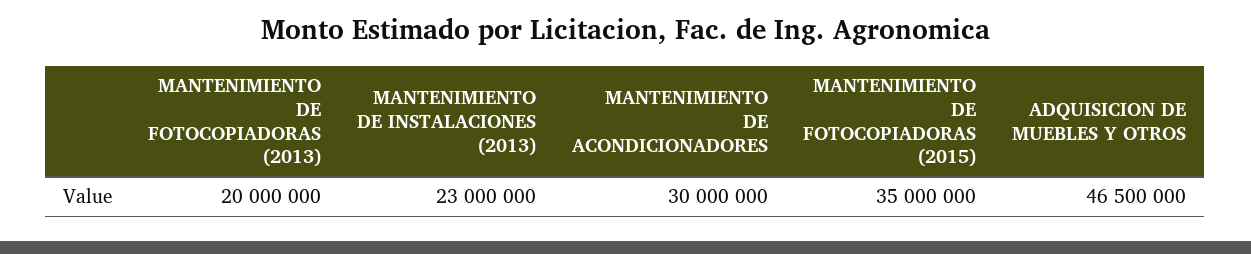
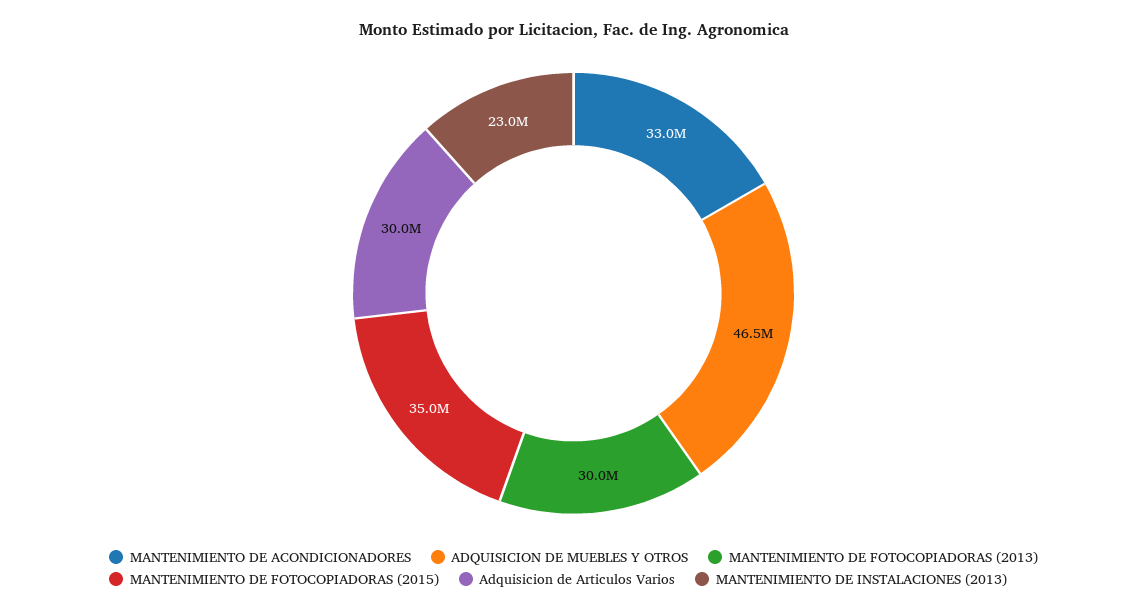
MANTENIMIENTO DE FOTOCOPIADORAS (2013): 20000000 -> 30000000
MANTENIMIENTO DE ACONDICIONADORES: 30000000 -> 33000000
Adquisicion de Articulos Varios: none -> 30000000

